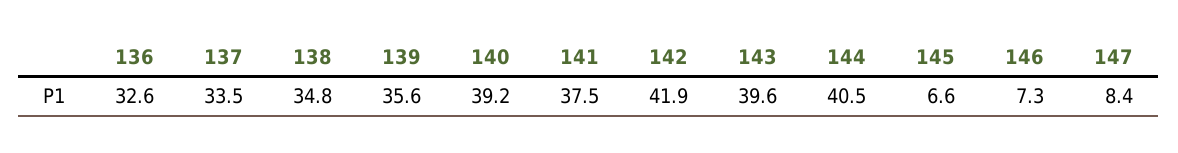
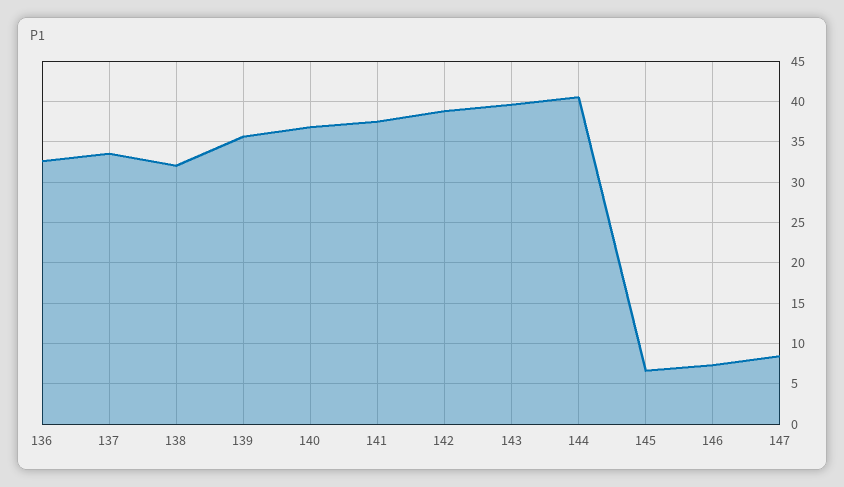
138: 34.8 -> 32
140: 39.2 -> 37
142: 41.9 -> 39

